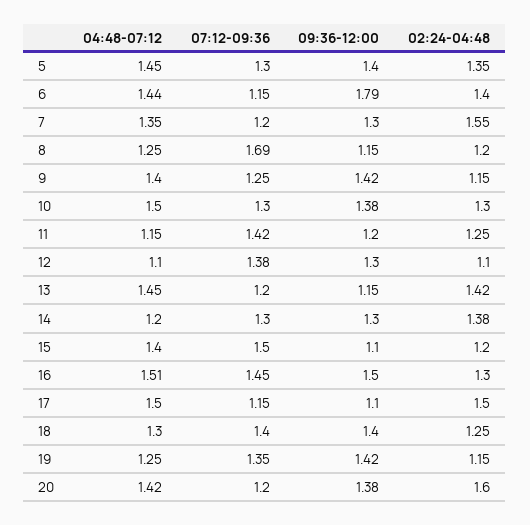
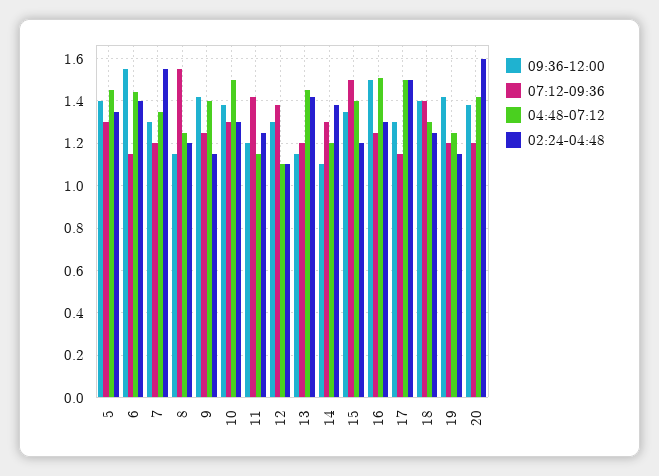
09:36-12:00, 6: 1.79 -> 1.55
07:12-09:36, 8: 1.69 -> 1.55
09:36-12:00, 14: 1.3 -> 1.1
09:36-12:00, 15: 1.1 -> 1.35
07:12-09:36, 16: 1.45 -> 1.25
09:36-12:00, 17: 1.1 -> 1.3
07:12-09:36, 19: 1.35 -> 1.2

